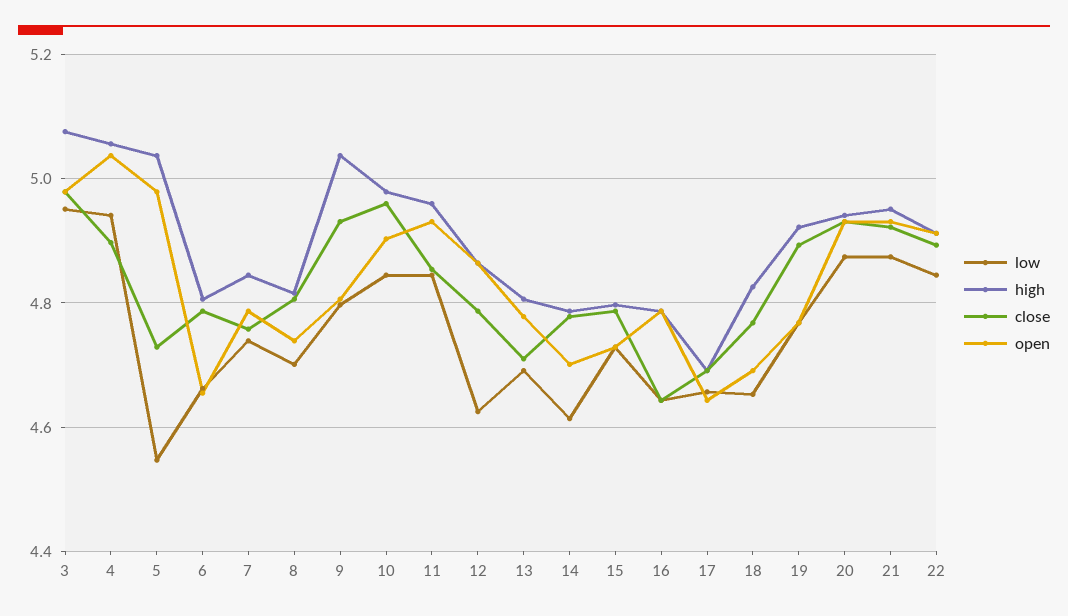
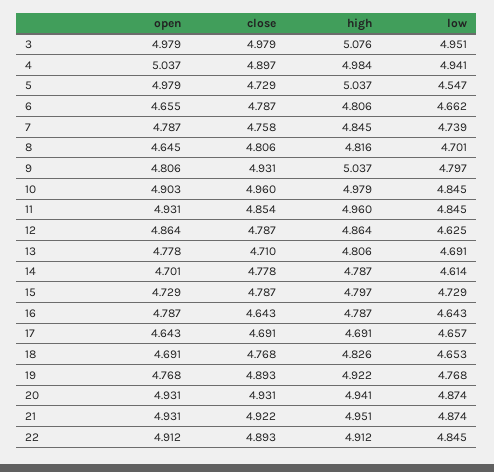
high, 4: 5.06 -> 4.984
open, 8: 4.74 -> 4.645

